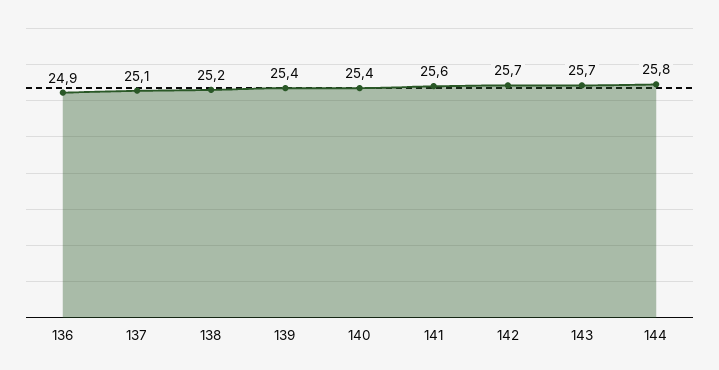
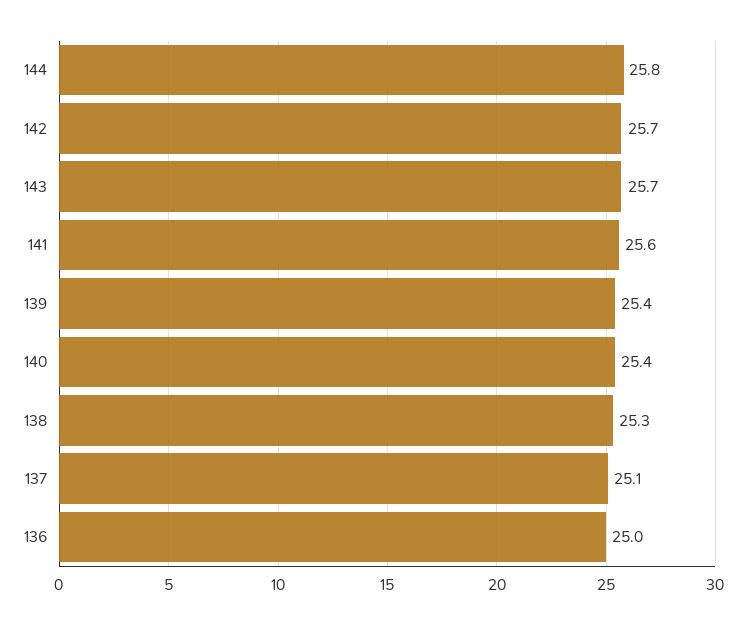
136: 24.9 -> 25
138: 25.2 -> 25.3

